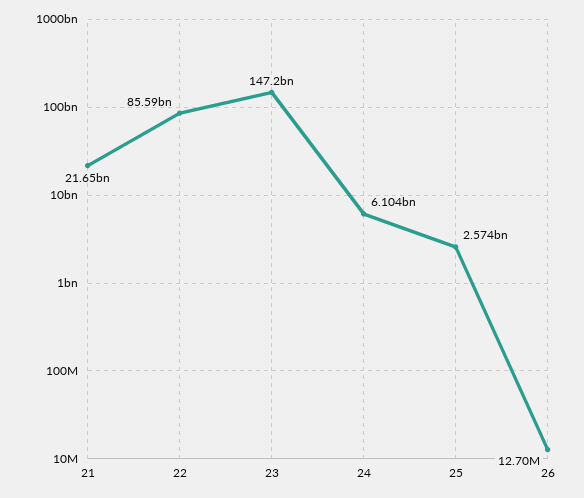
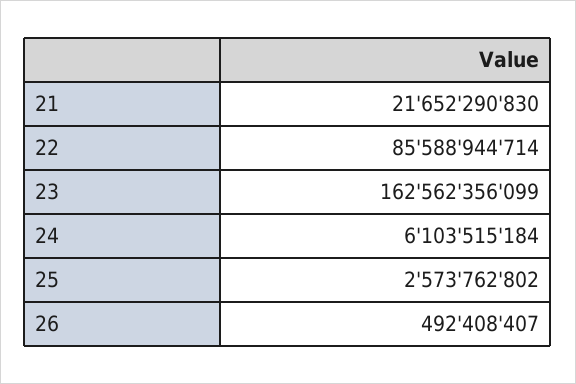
23: 147200000000 -> 162562356099
26: 12700000 -> 492408407

